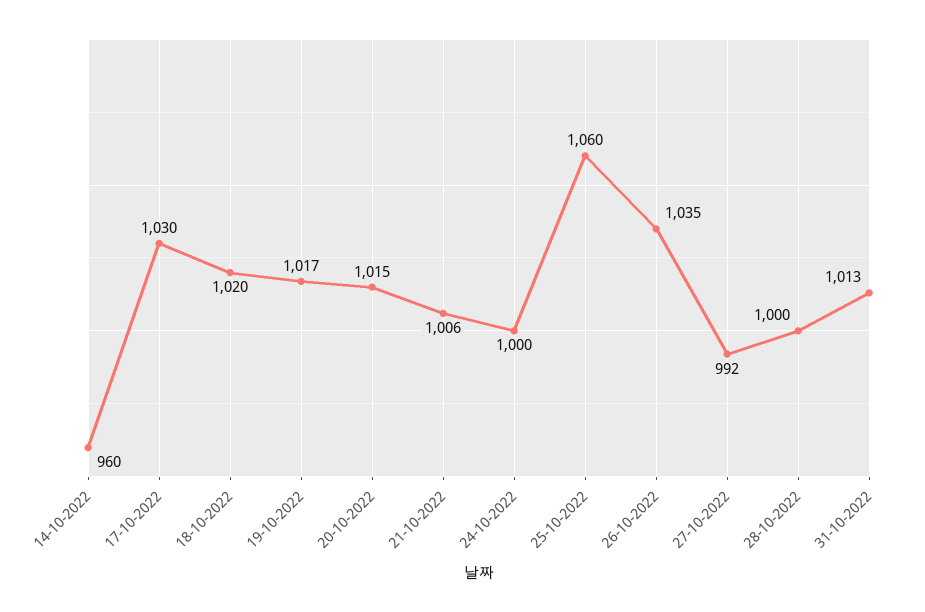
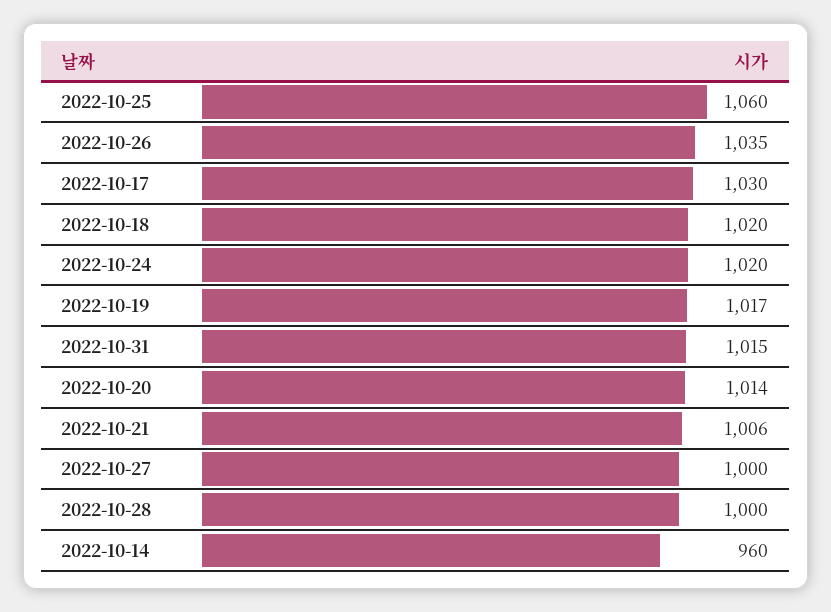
20-10-2022: 1015 -> 1014
24-10-2022: 1000 -> 1020
27-10-2022: 992 -> 1000
31-10-2022: 1013 -> 1015

